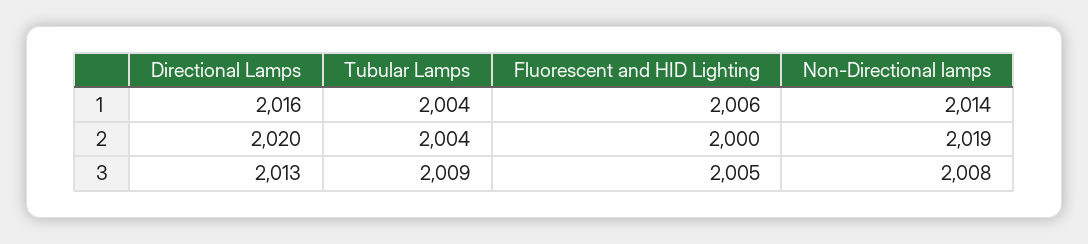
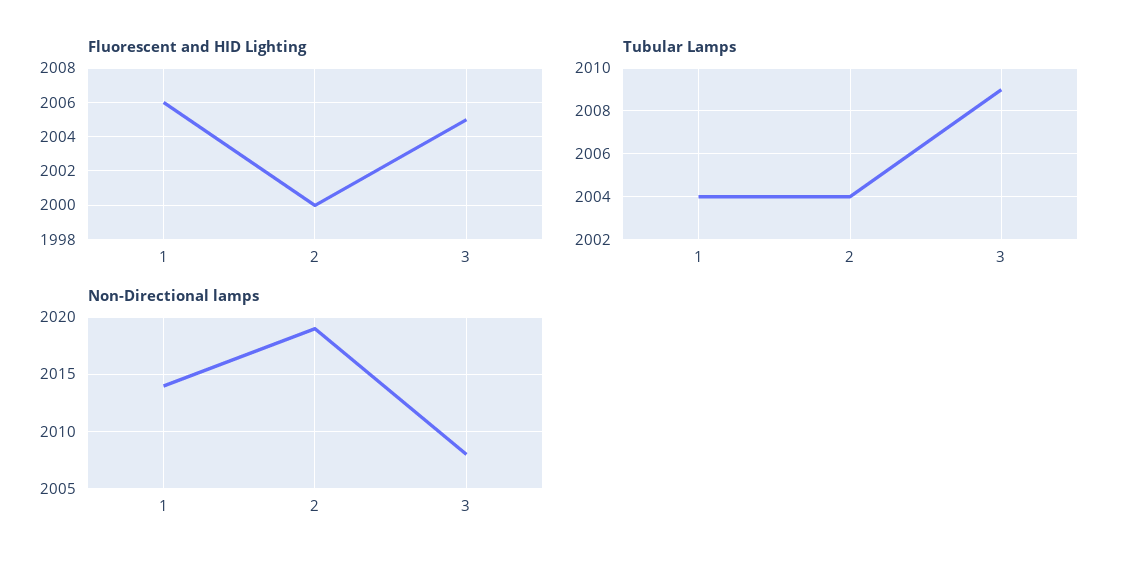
Directional Lamps, 1: 2016 -> none
Directional Lamps, 2: 2020 -> none
Directional Lamps, 3: 2013 -> none

